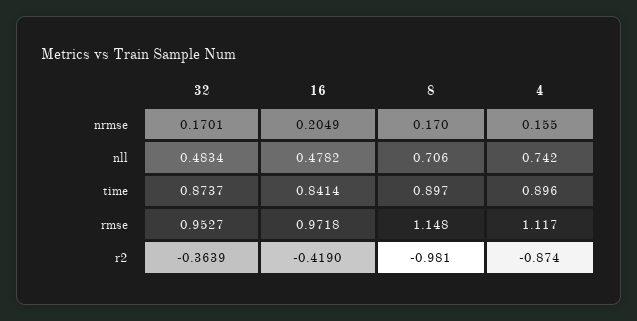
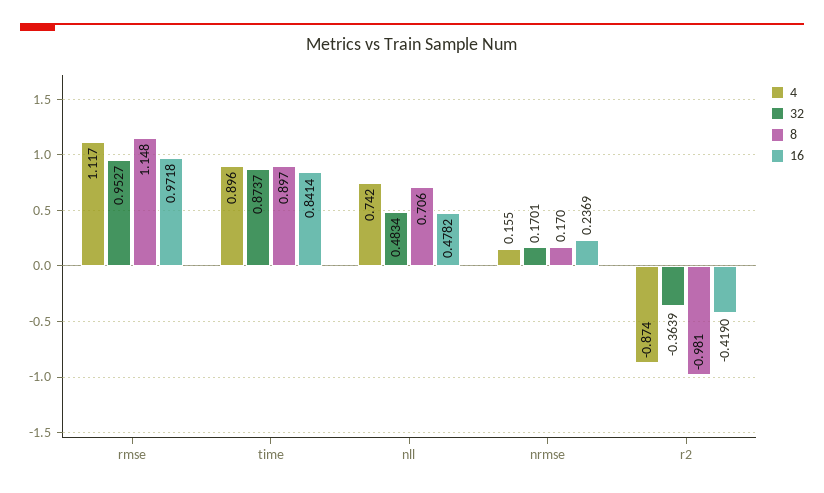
16, nrmse: 0.2049 -> 0.2369

